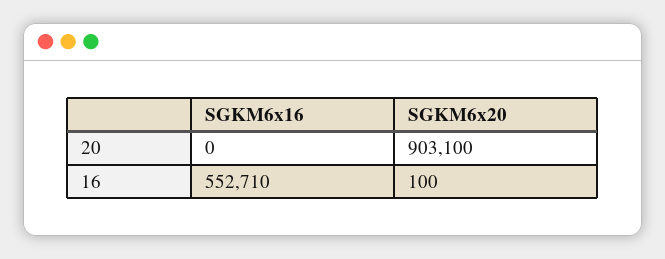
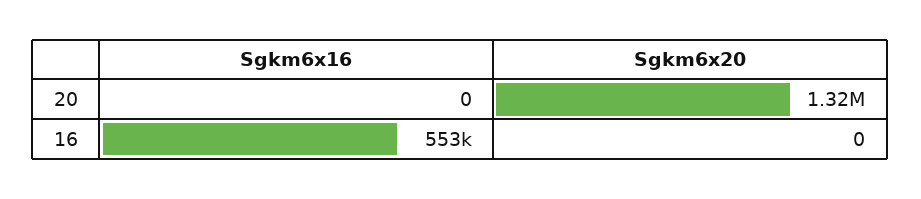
SGKM6x20, 20: 903100 -> 1320000
SGKM6x20, 16: 100 -> 0

